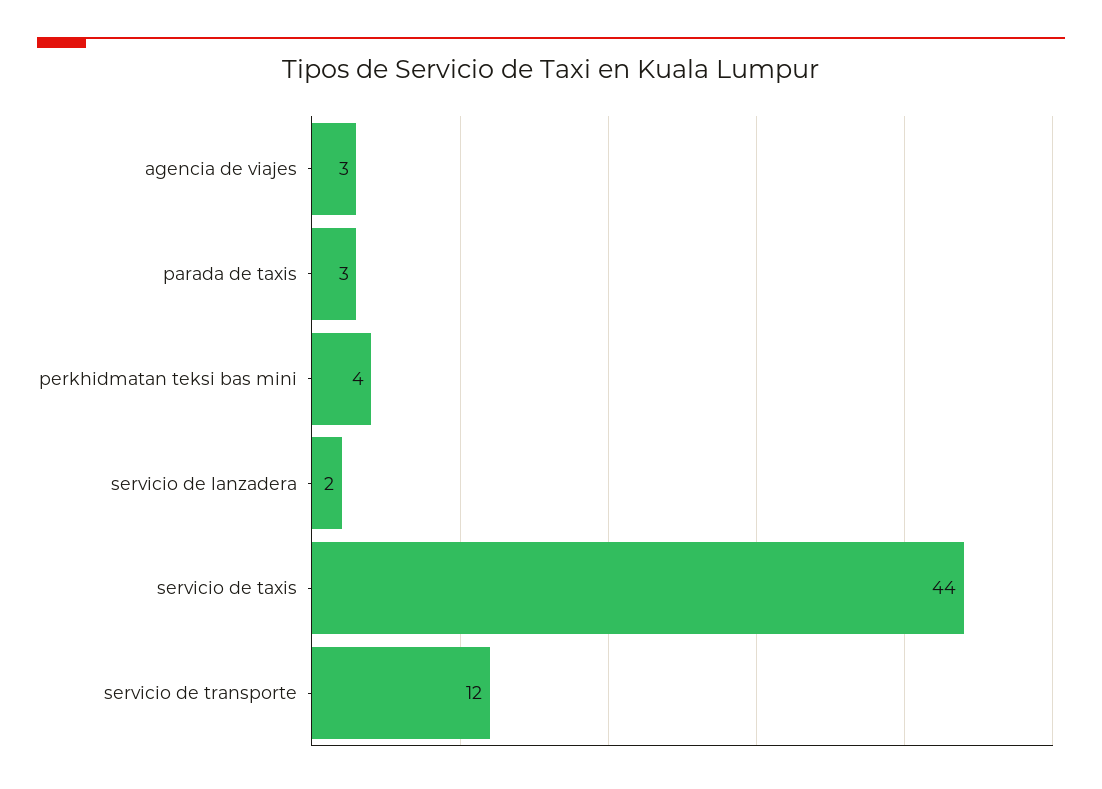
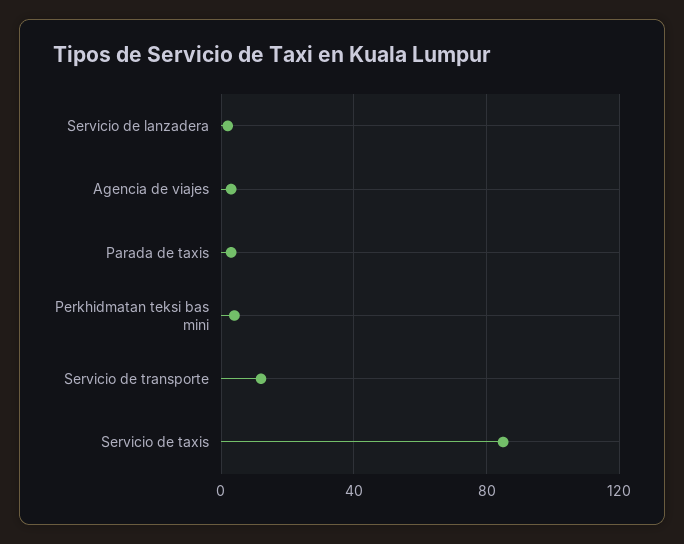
servicio de taxis: 44 -> 85

